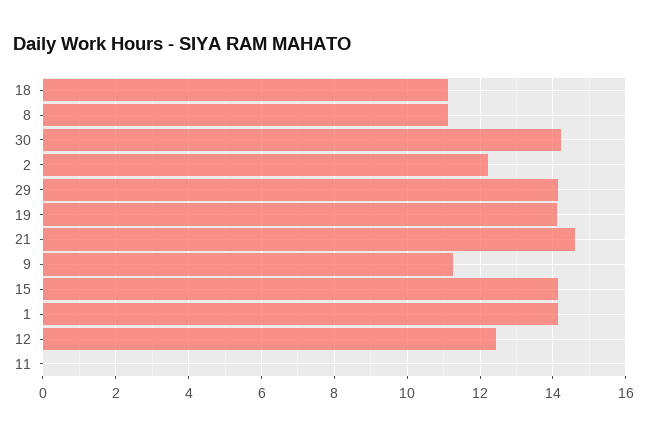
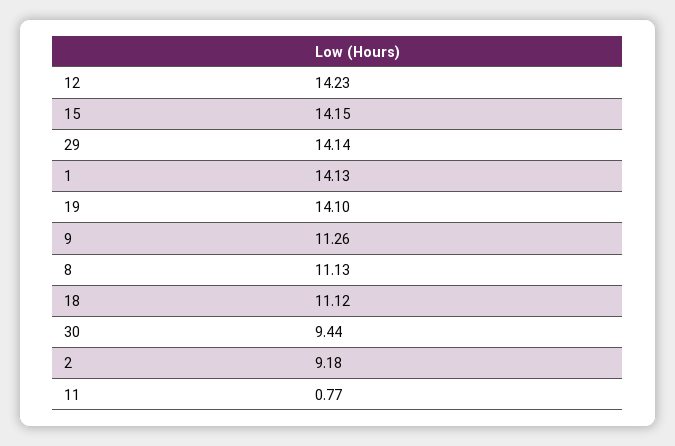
30: 14.2 -> 9.44
2: 12.2 -> 9.18
21: 14.6 -> none
12: 12.4 -> 14.23
11: 0 -> 0.77

